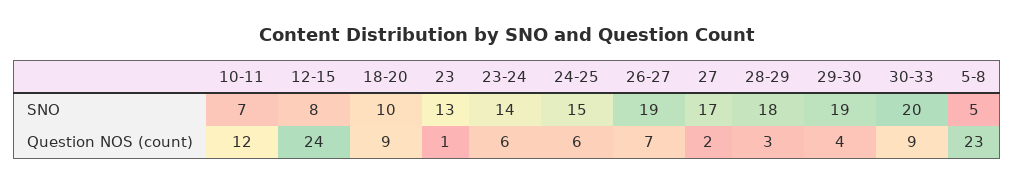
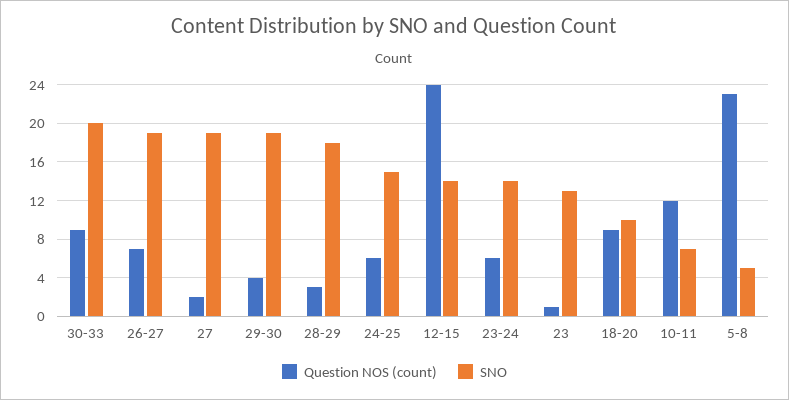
SNO, 12-15: 8 -> 14
SNO, 27: 17 -> 19

